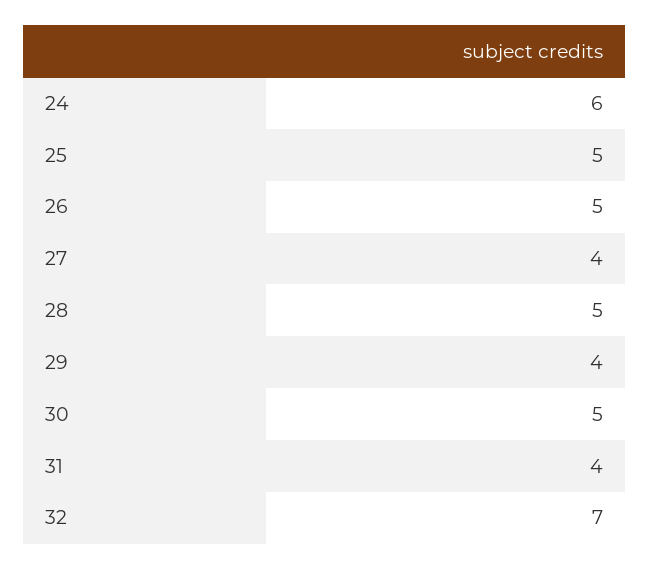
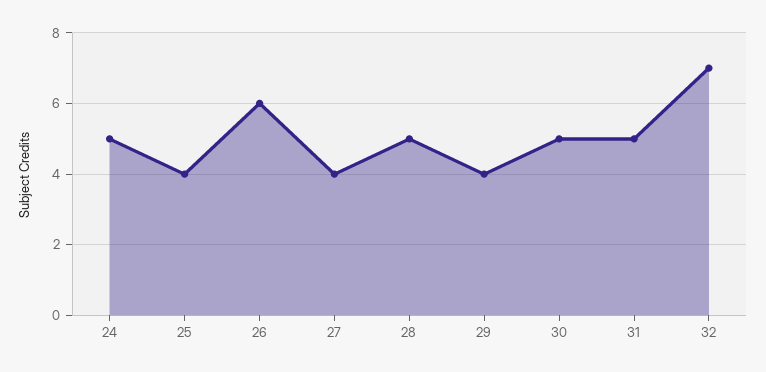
24: 6 -> 5
25: 5 -> 4
26: 5 -> 6
31: 4 -> 5

